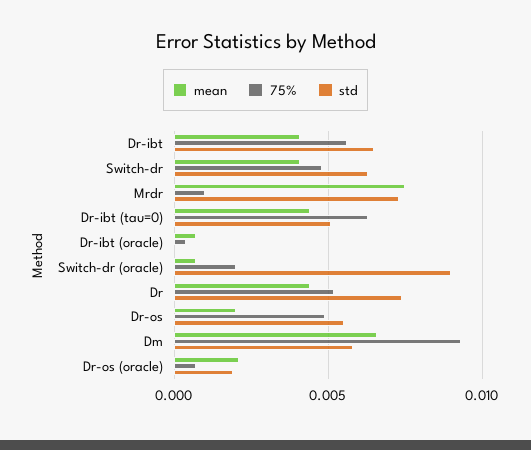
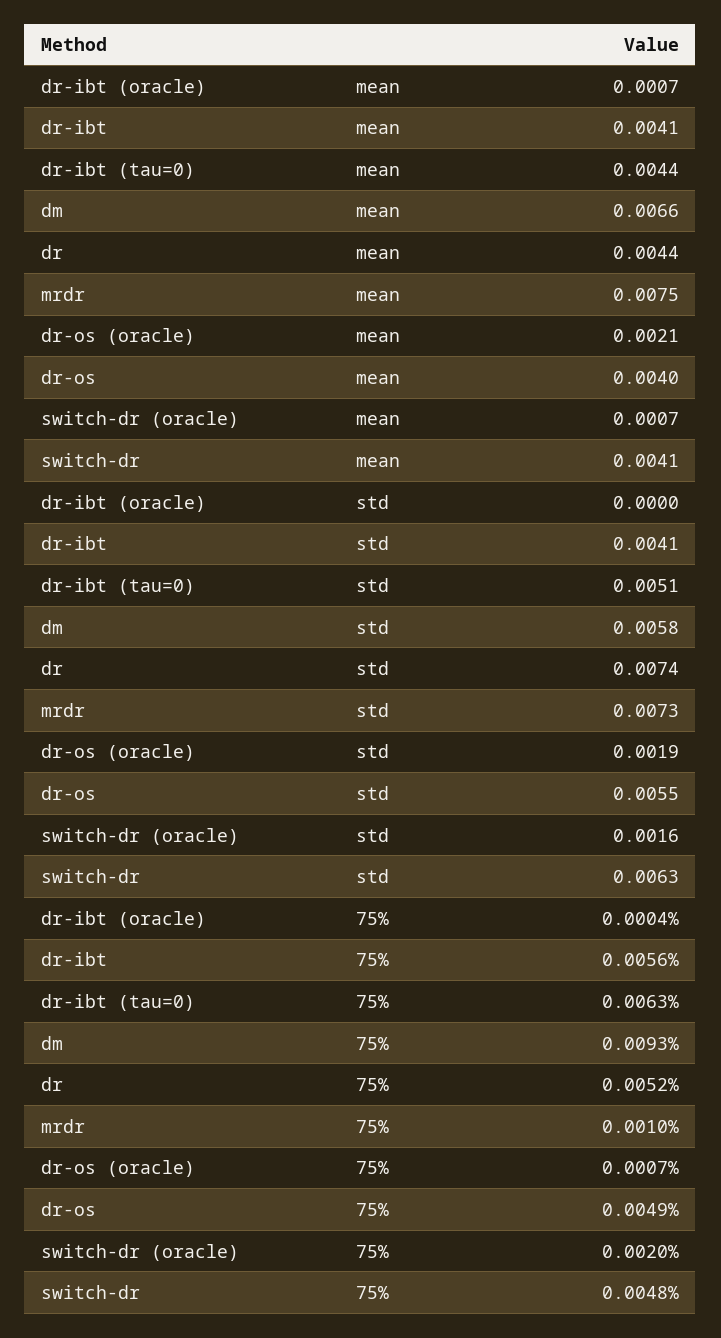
std, Dr-ibt: 0.0065 -> 0.0041
std, Switch-dr (oracle): 0.009 -> 0.0016
mean, Dr-os: 0.002 -> 0.004

